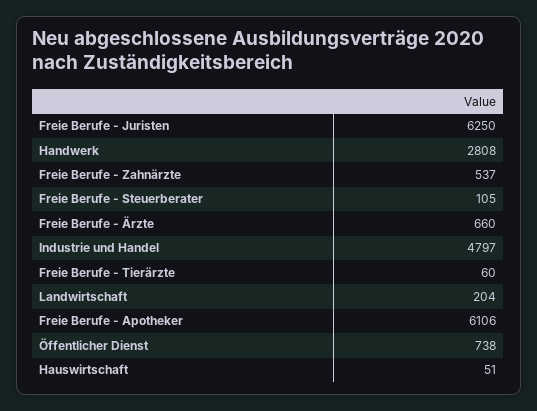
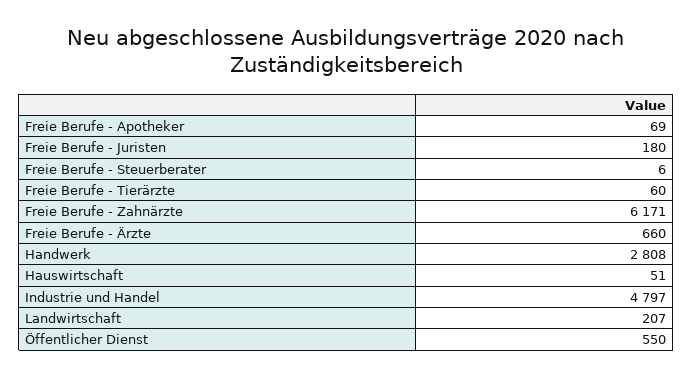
Freie Berufe - Juristen: 6250 -> 180
Freie Berufe - Zahnärzte: 537 -> 6171
Freie Berufe - Steuerberater: 105 -> 6
Landwirtschaft: 204 -> 207
Freie Berufe - Apotheker: 6106 -> 69
Öffentlicher Dienst: 738 -> 550

